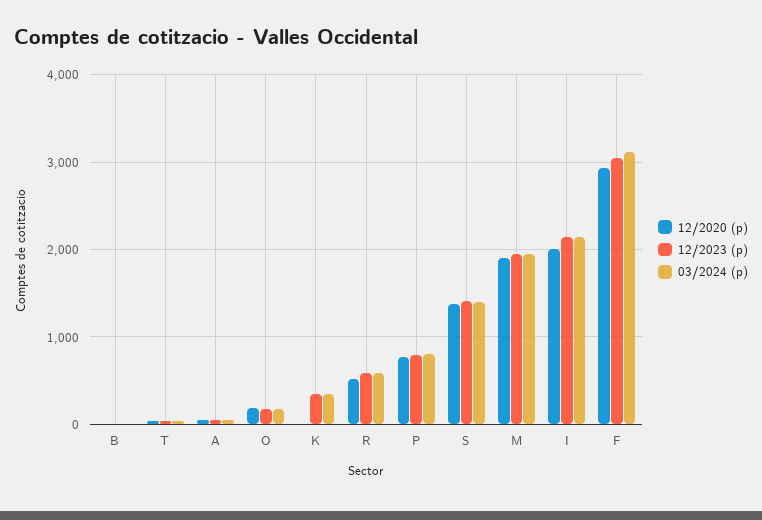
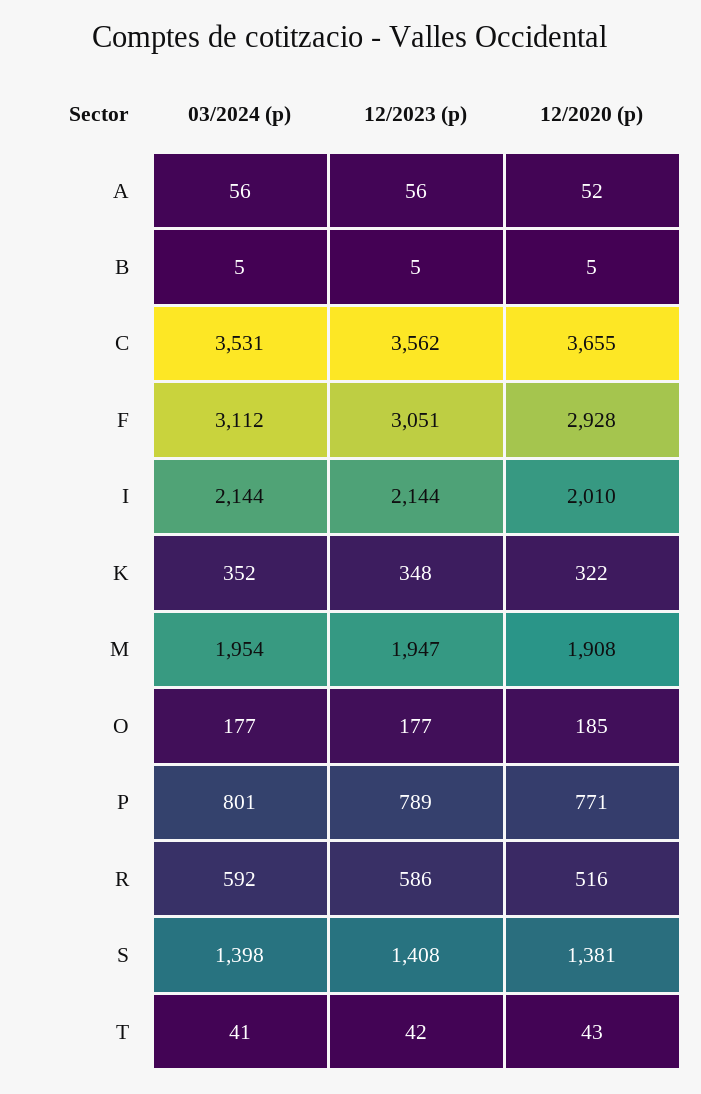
12/2020 (p), K: 0 -> 322
03/2024 (p), C: none -> 3531
12/2023 (p), C: none -> 3562
12/2020 (p), C: none -> 3655

